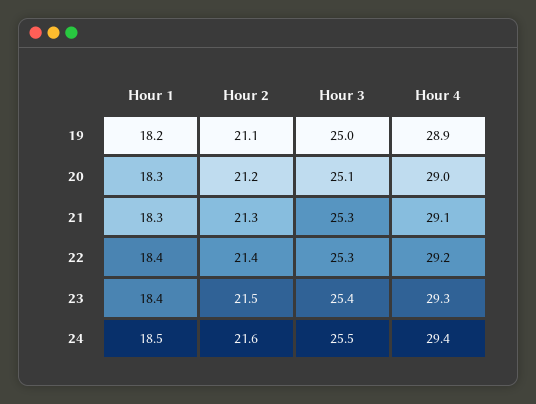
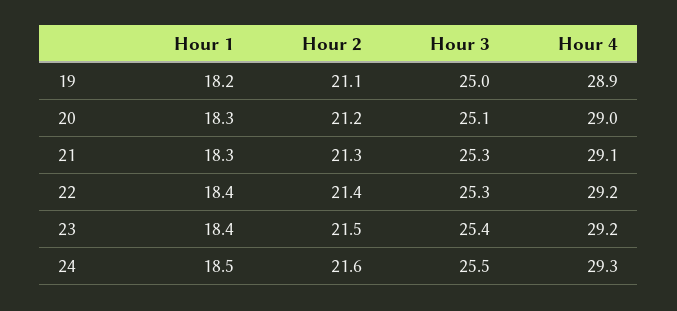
Hour 4, 23: 29.3 -> 29.2
Hour 4, 24: 29.4 -> 29.3

